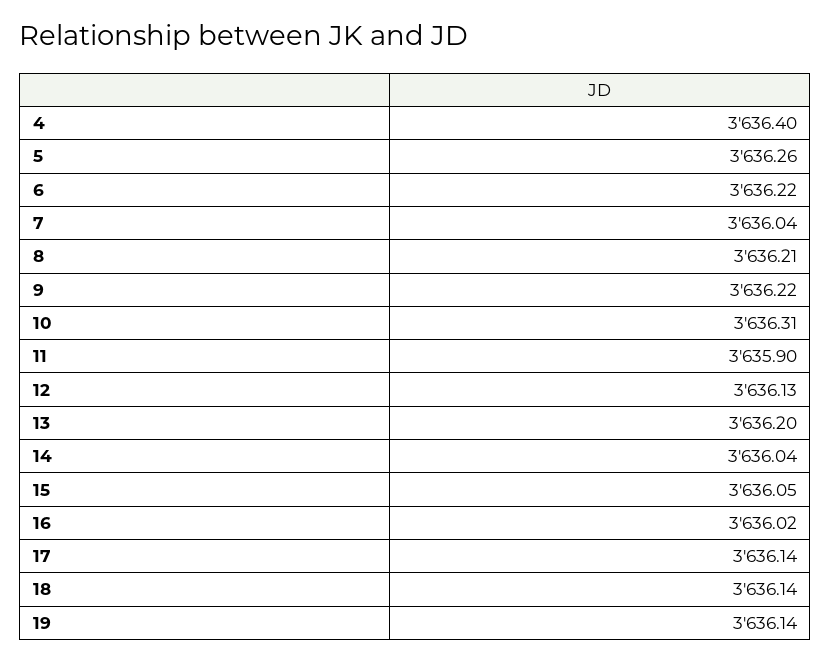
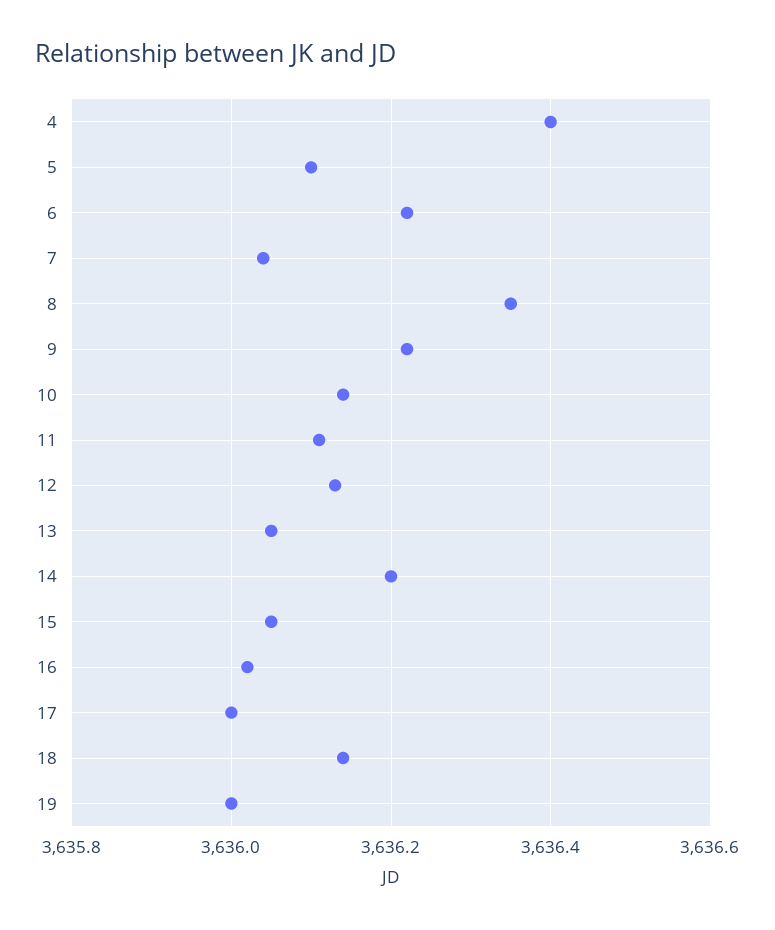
5: 3636.26 -> 3636.1
8: 3636.21 -> 3636.35
10: 3636.31 -> 3636.15
11: 3635.9 -> 3636.1
13: 3636.2 -> 3636.05
14: 3636.04 -> 3636.2
17: 3636.14 -> 3636
19: 3636.14 -> 3636

